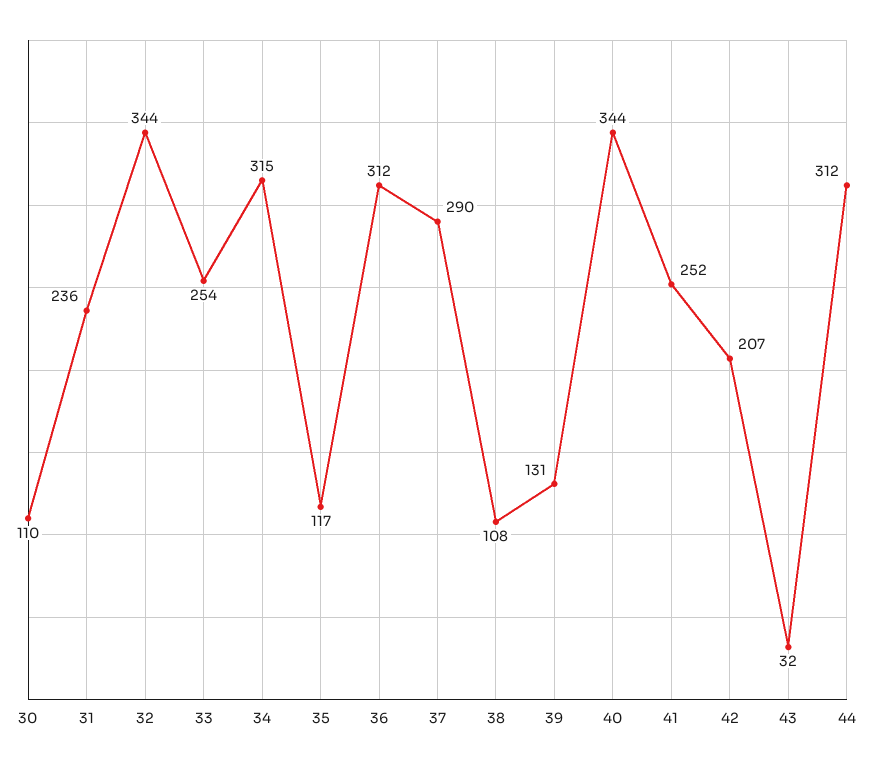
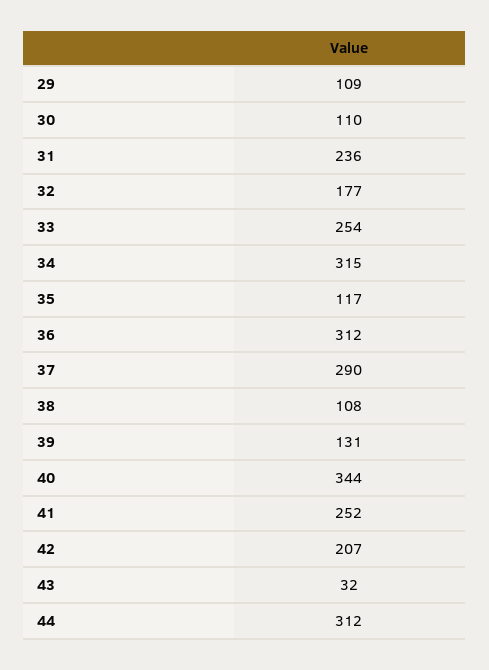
32: 344 -> 177
29: none -> 109

